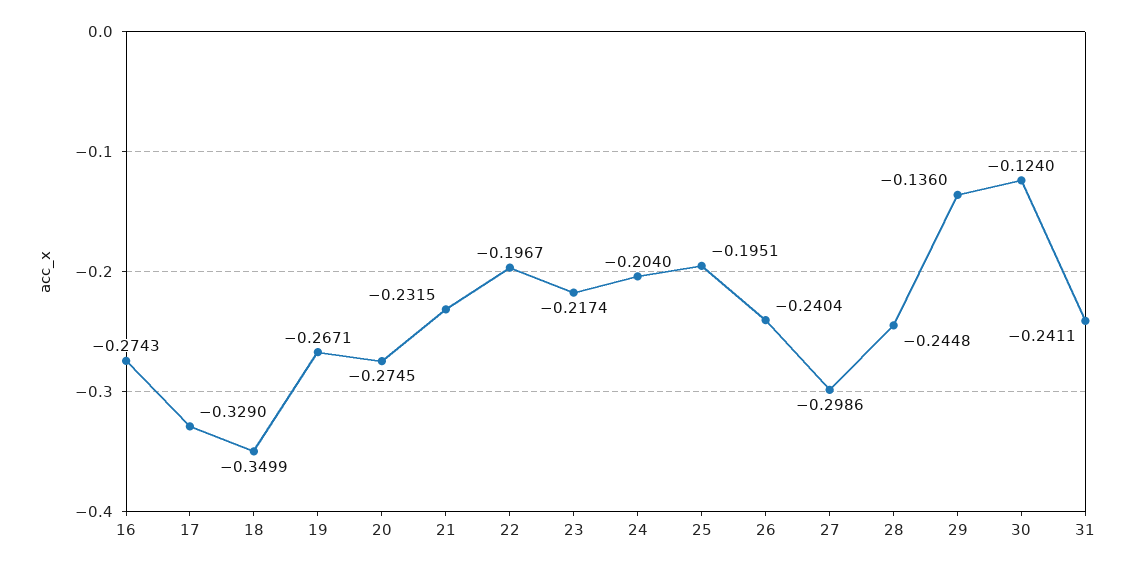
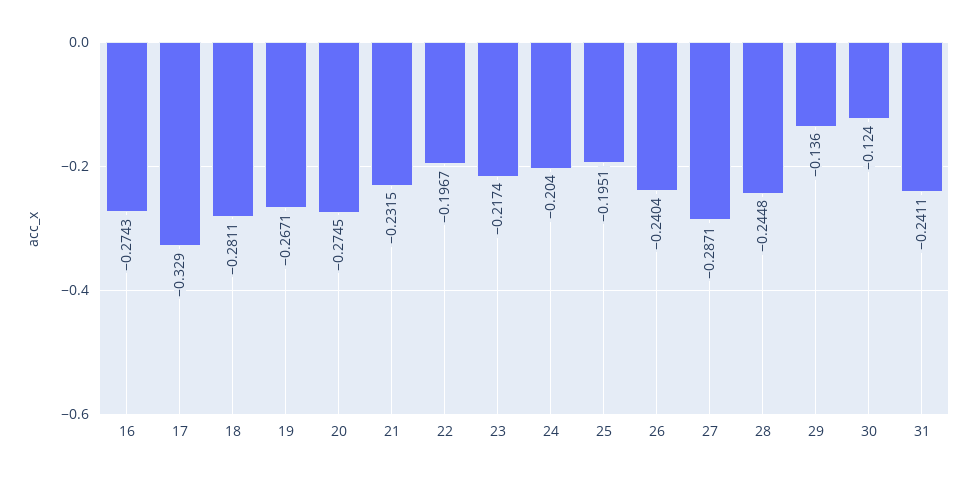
18: -0.3499 -> -0.2811
27: -0.2986 -> -0.2871

